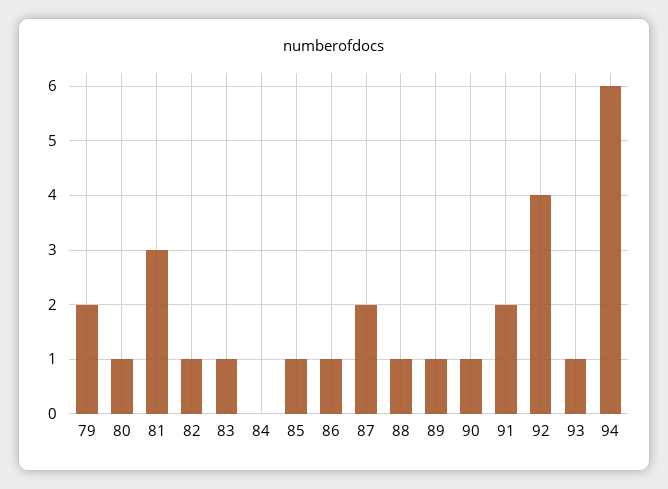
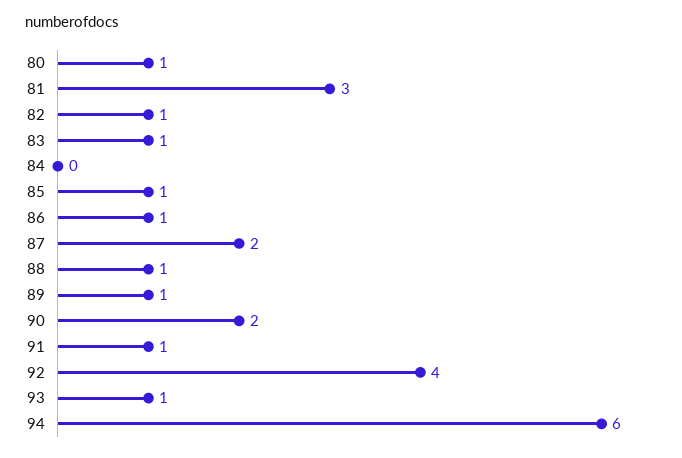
79: 2 -> none
90: 1 -> 2
91: 2 -> 1

